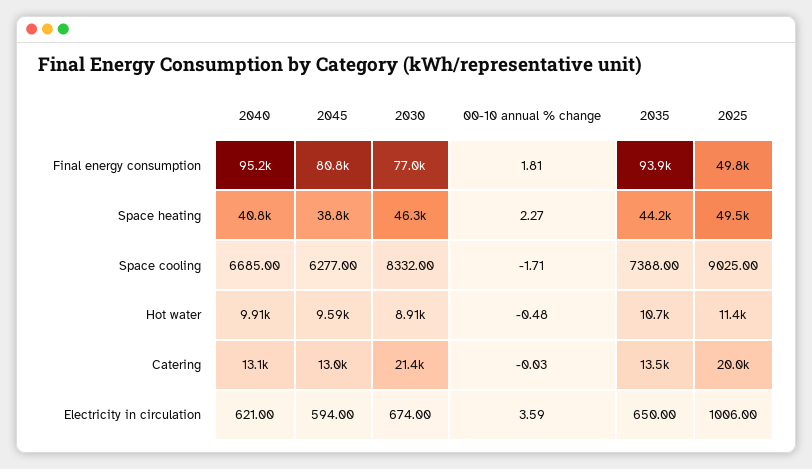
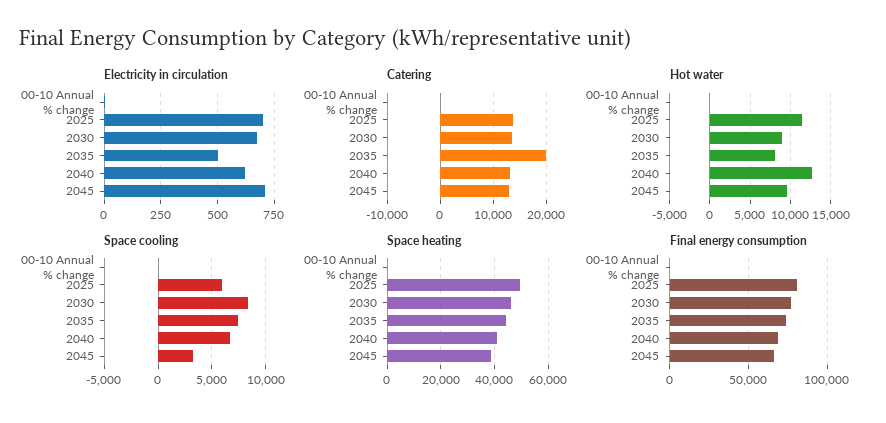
Final energy consumption, 2040: 95200 -> 70000
Final energy consumption, 2045: 80800 -> 65000
Final energy consumption, 2035: 93900 -> 75000
Final energy consumption, 2025: 49800 -> 80000
Space cooling, 2045: 6277 -> 3000
Space cooling, 2025: 9025 -> 6000
Hot water, 2040: 9910 -> 13000
Hot water, 2035: 10700 -> 8000
Catering, 2030: 21400 -> 14000
Catering, 2035: 13500 -> 20000
Catering, 2025: 20000 -> 14000
Electricity in circulation, 2045: 594 -> 700
Electricity in circulation, 2035: 650 -> 500
Electricity in circulation, 2025: 1006 -> 700

